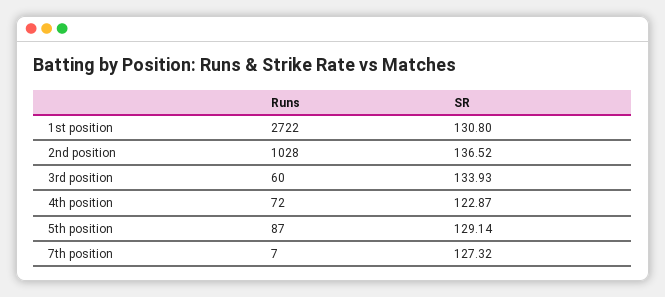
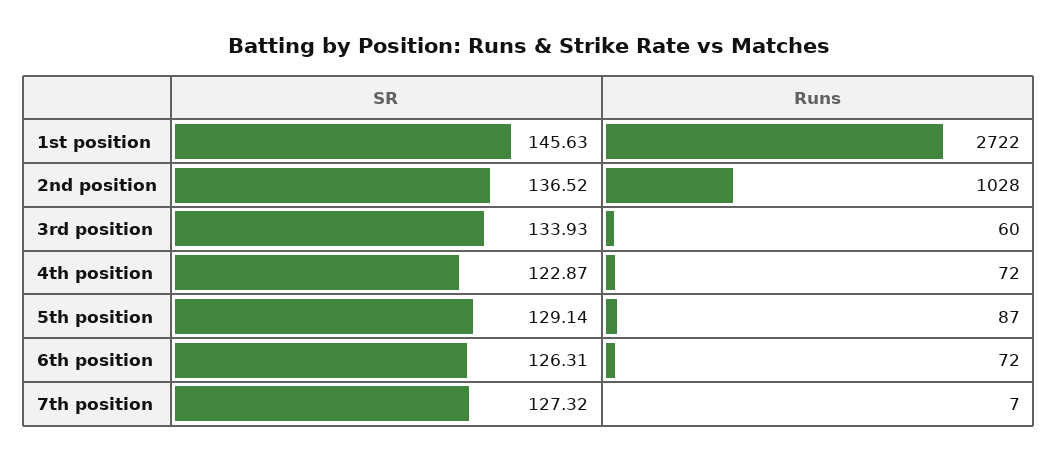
SR, 1st position: 130.8 -> 145.63
SR, 6th position: none -> 126.31
Runs, 6th position: none -> 72

